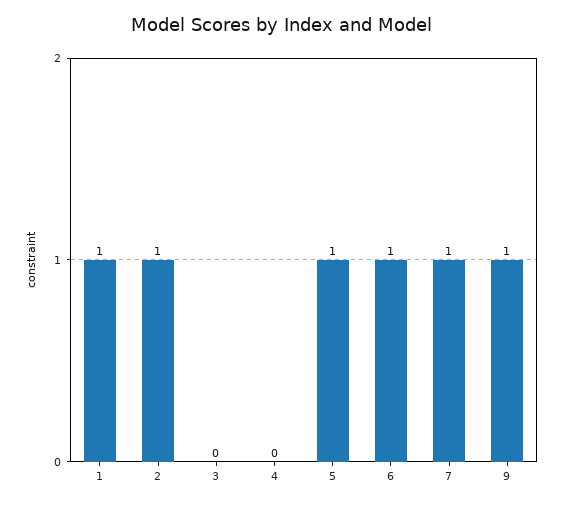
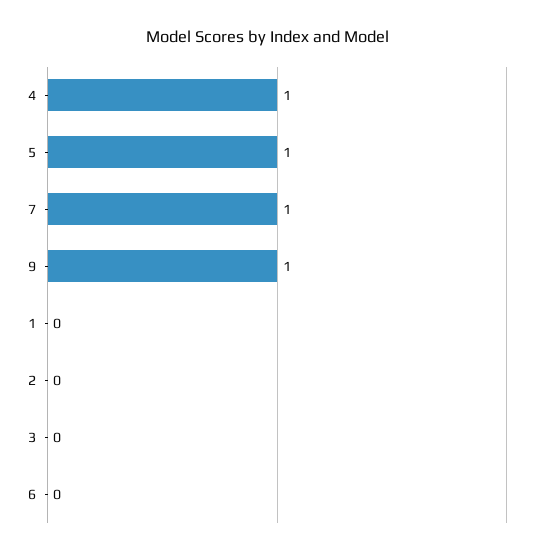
1: 1 -> 0
2: 1 -> 0
4: 0 -> 1
6: 1 -> 0

